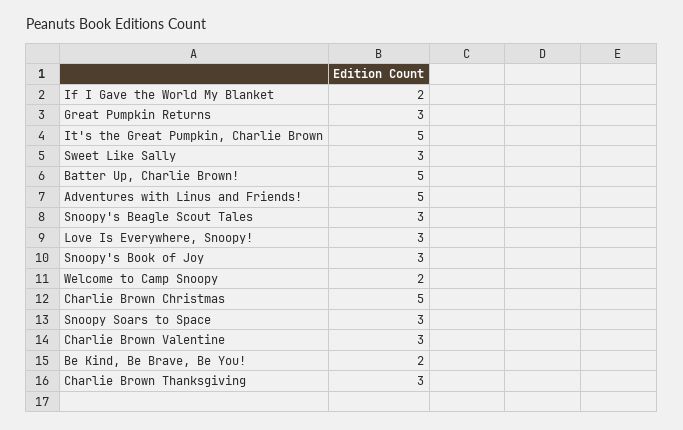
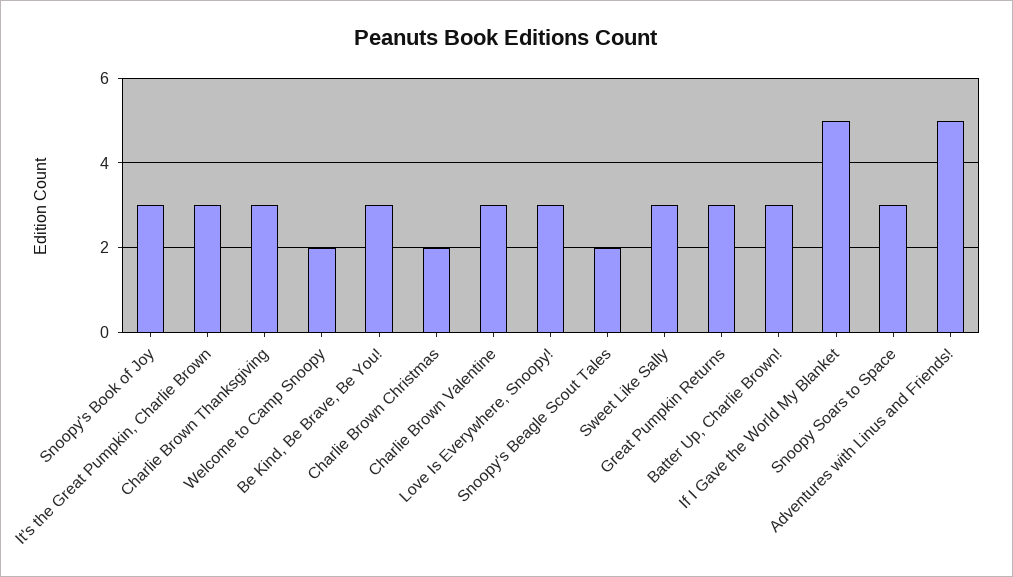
If I Gave the World My Blanket: 2 -> 5
It's the Great Pumpkin, Charlie Brown: 5 -> 3
Batter Up, Charlie Brown!: 5 -> 3
Snoopy's Beagle Scout Tales: 3 -> 2
Charlie Brown Christmas: 5 -> 2
Be Kind, Be Brave, Be You!: 2 -> 3

